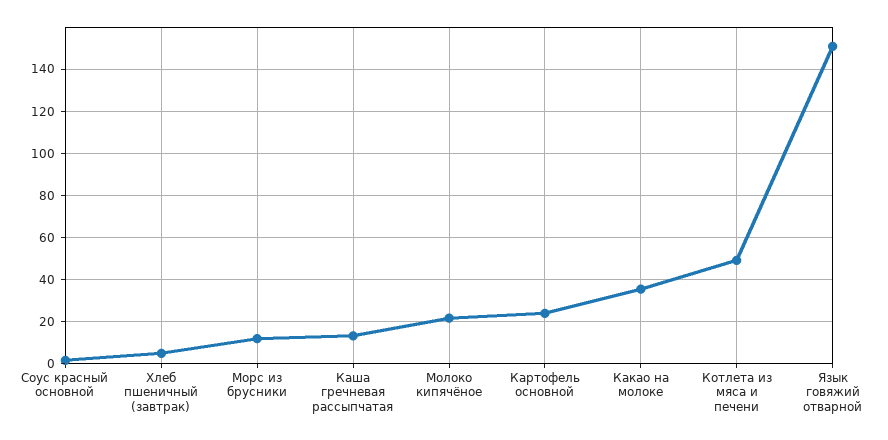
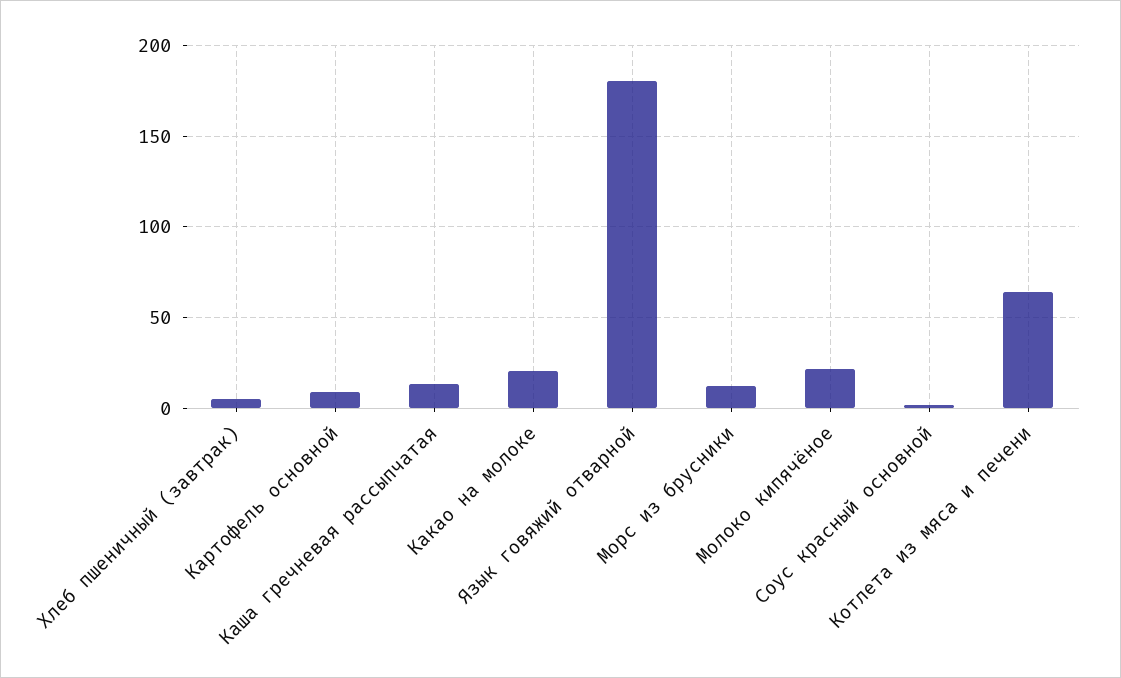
Картофель основной: 25 -> 10
Какао на молоке: 35 -> 20
Котлета из мяса и печени: 50 -> 65
Язык говяжий отварной: 150 -> 180

